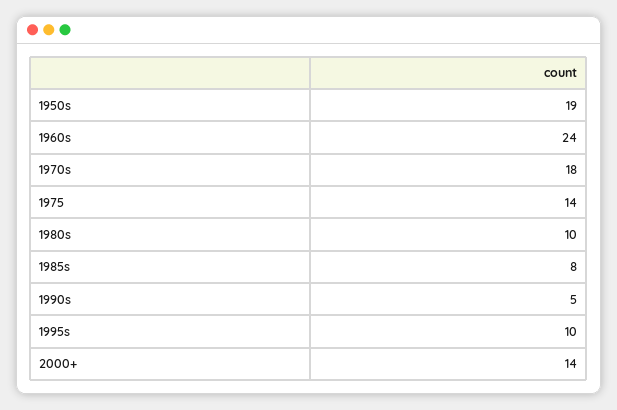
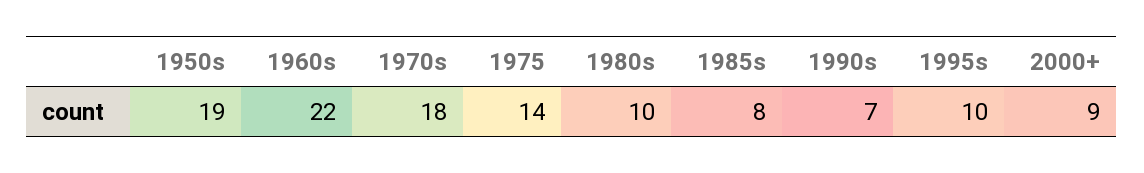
1960s: 24 -> 22
1990s: 5 -> 7
2000+: 14 -> 9

